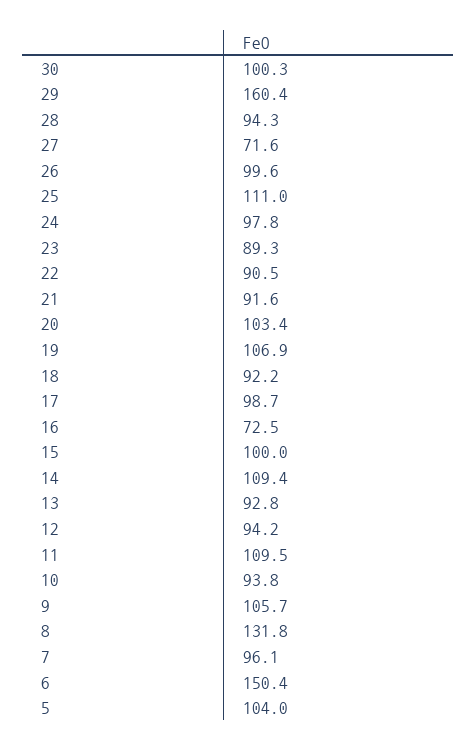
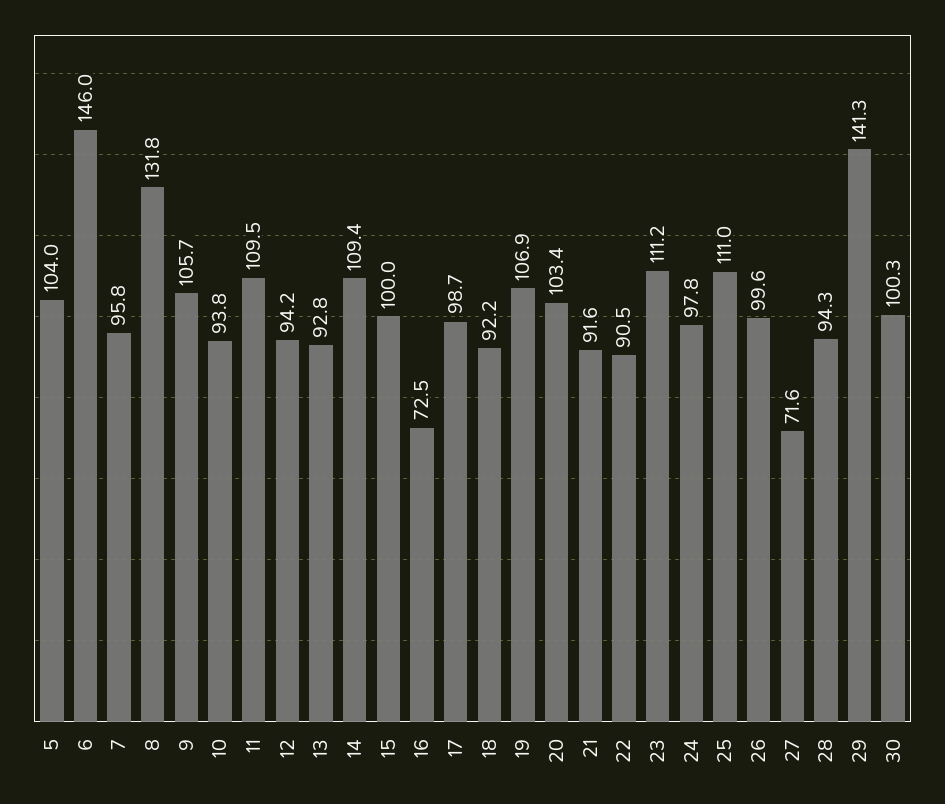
29: 160.4 -> 141.3
23: 89.3 -> 111.2
7: 96.1 -> 95.8
6: 150.4 -> 146

